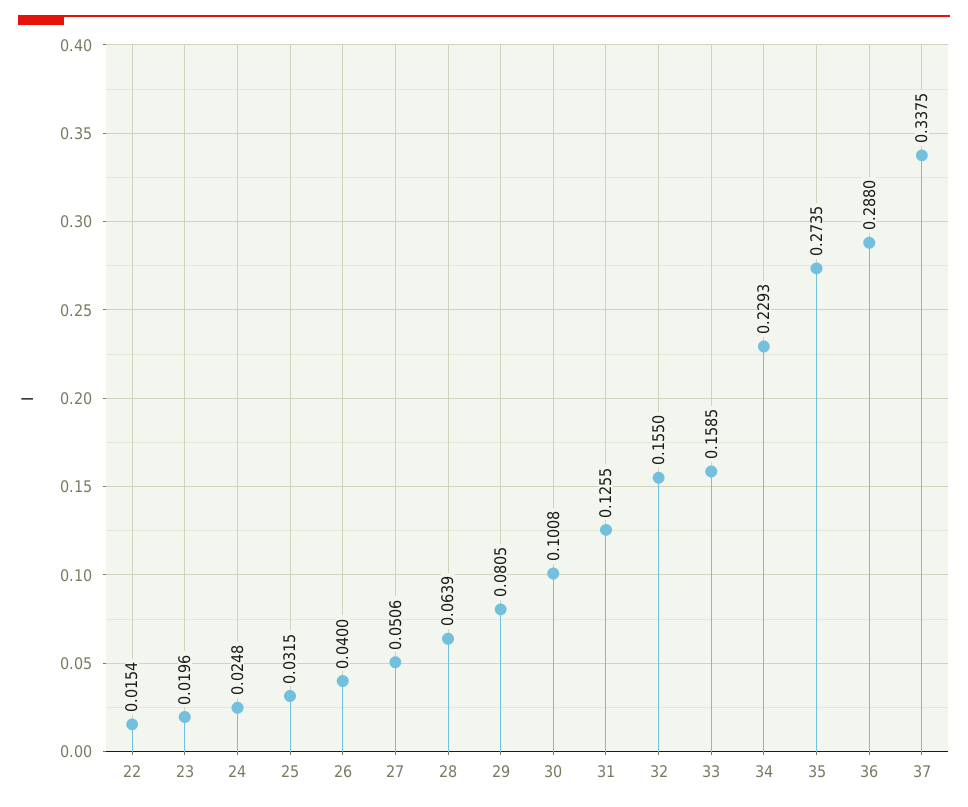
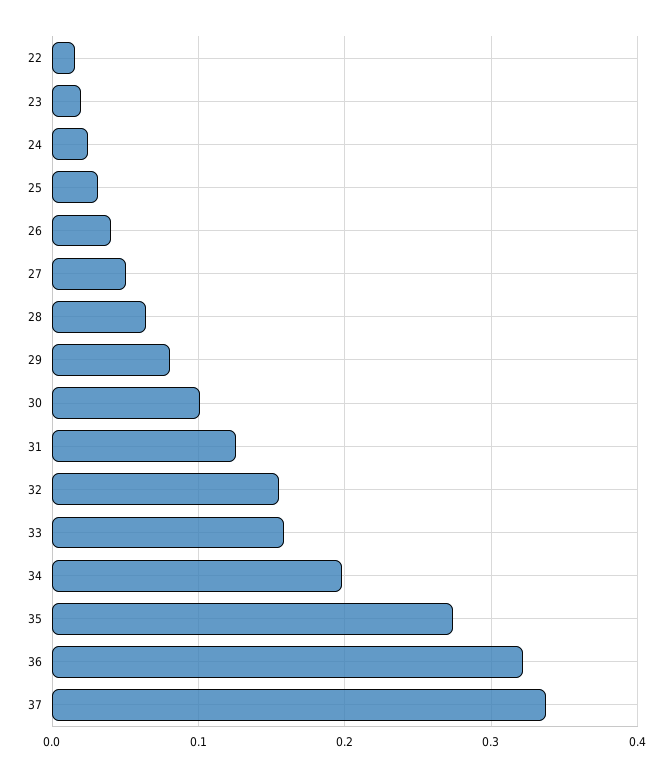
34: 0.2293 -> 0.2
36: 0.288 -> 0.32

